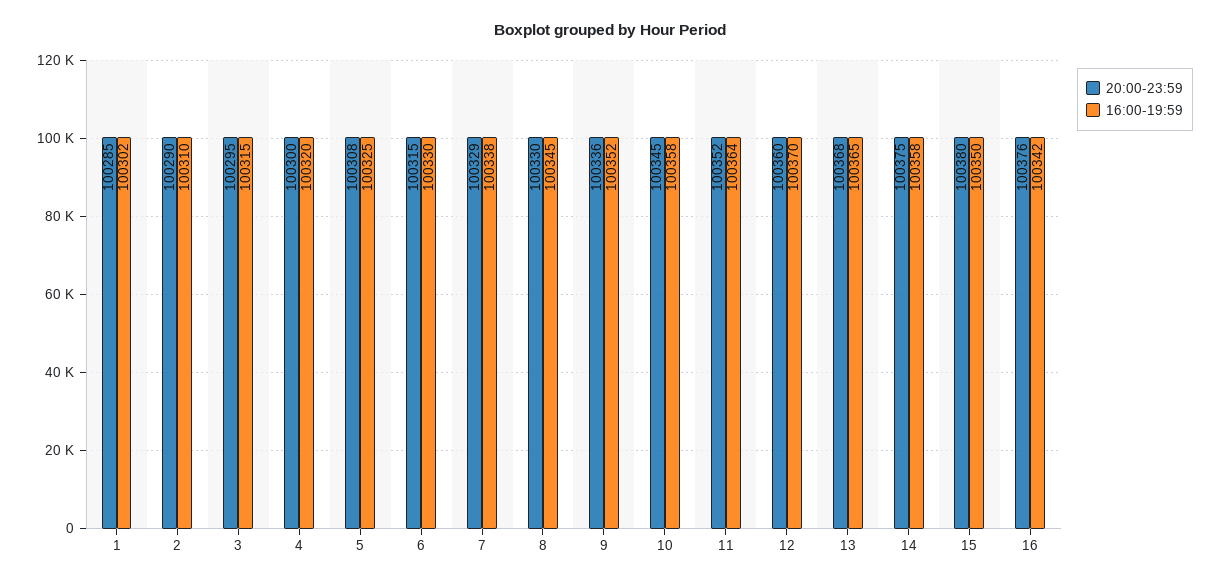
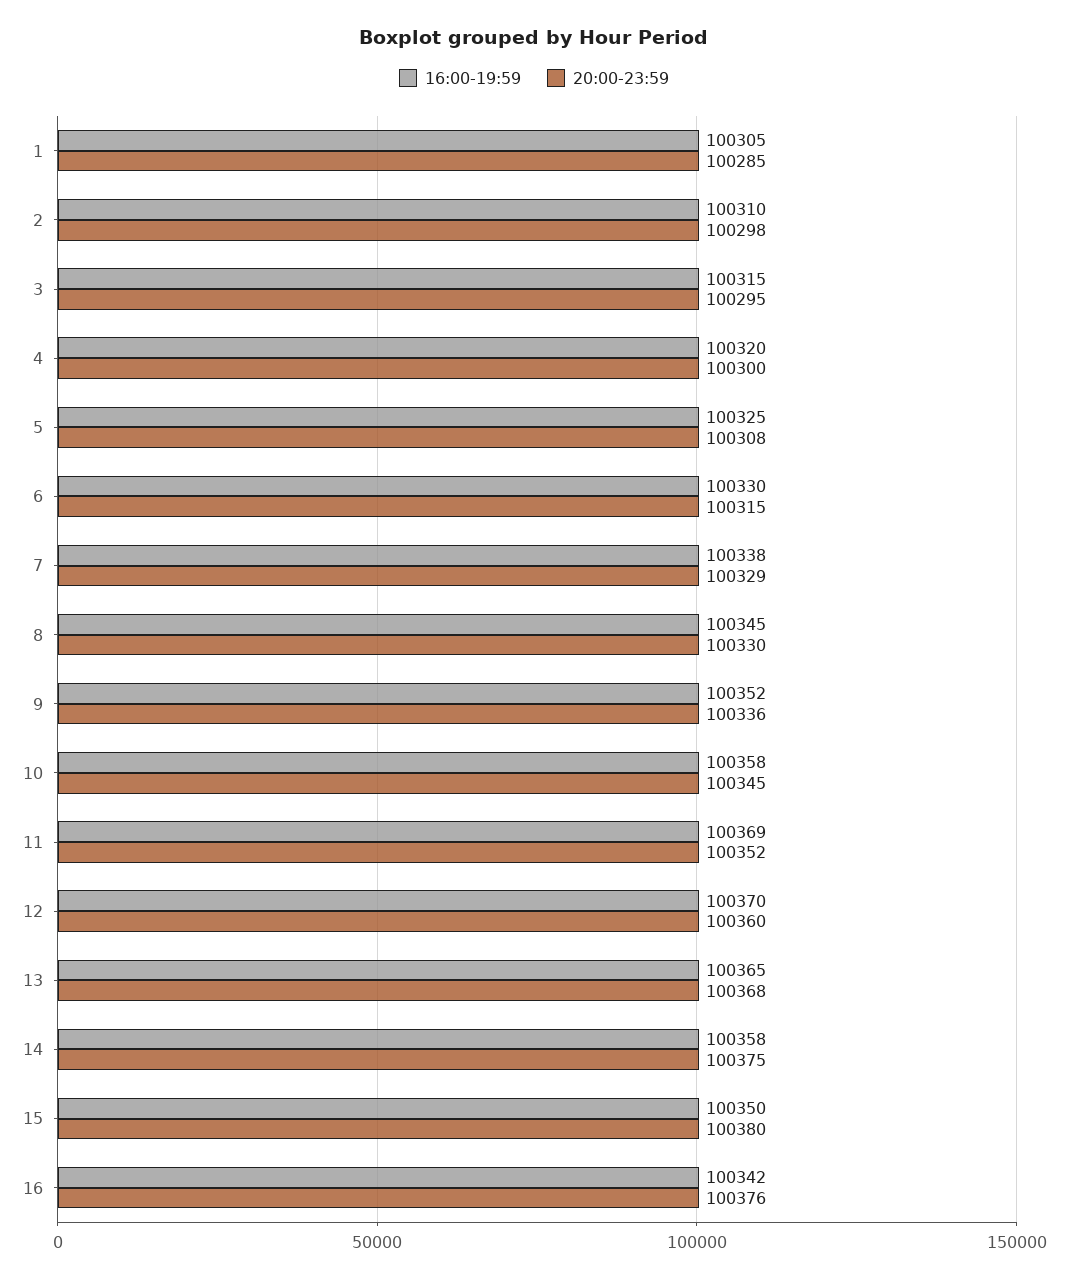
16:00-19:59, 1: 100302 -> 100305
20:00-23:59, 2: 100290 -> 100298
16:00-19:59, 11: 100364 -> 100369

